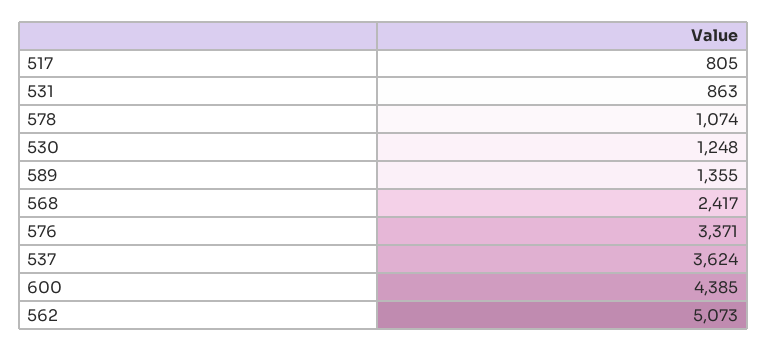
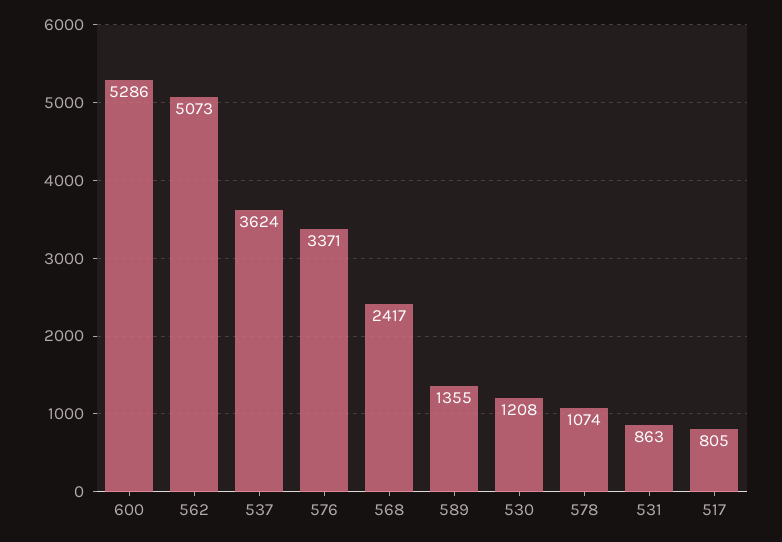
530: 1248 -> 1208
600: 4385 -> 5286

